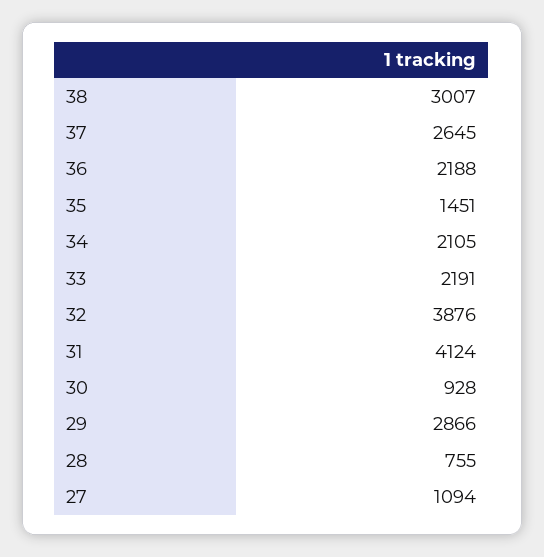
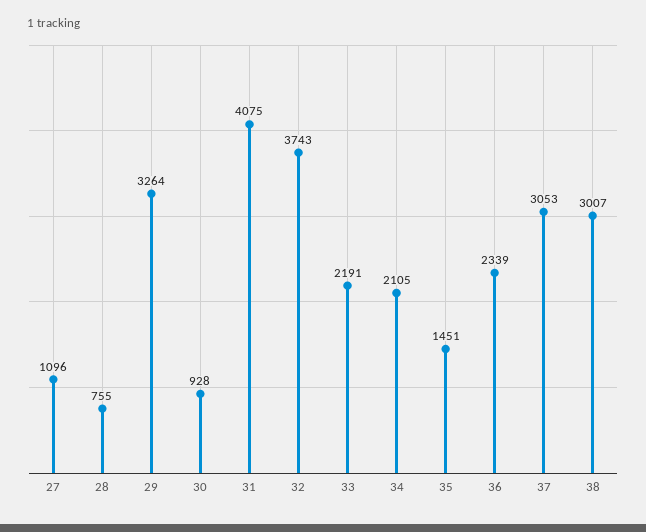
37: 2645 -> 3053
36: 2188 -> 2339
32: 3876 -> 3743
31: 4124 -> 4075
29: 2866 -> 3264
27: 1094 -> 1096

